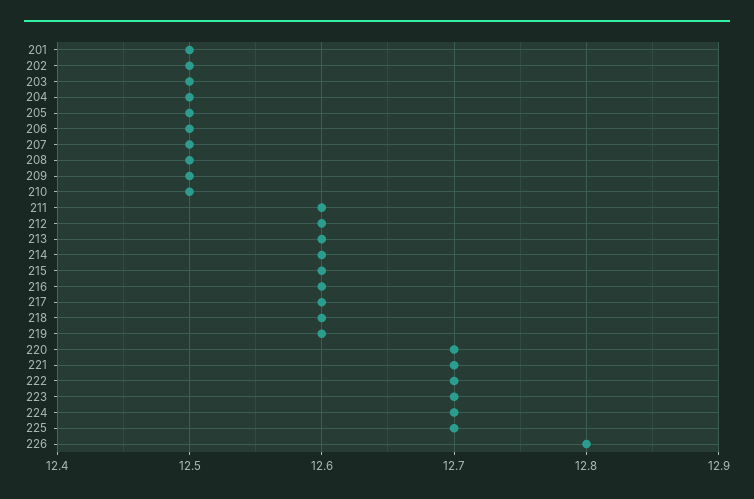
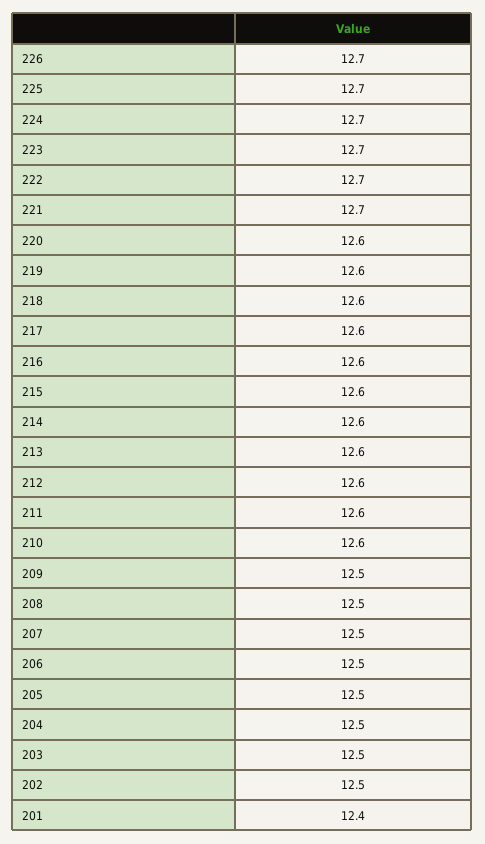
201: 12.5 -> 12.4
210: 12.5 -> 12.6
220: 12.7 -> 12.6
226: 12.8 -> 12.7

